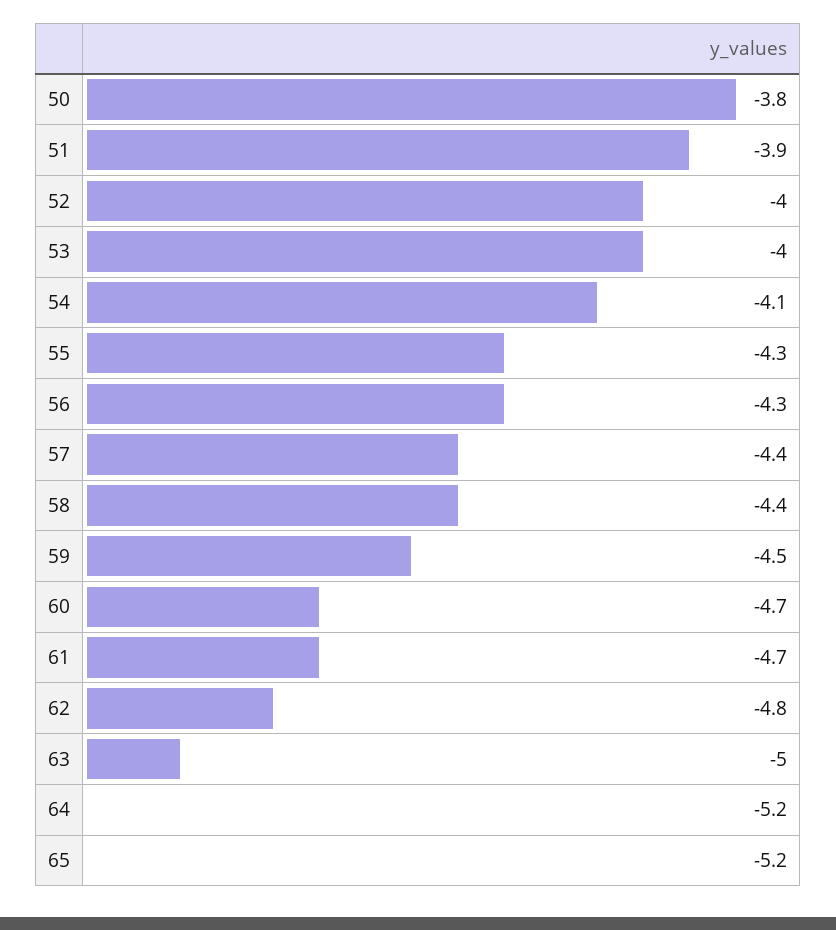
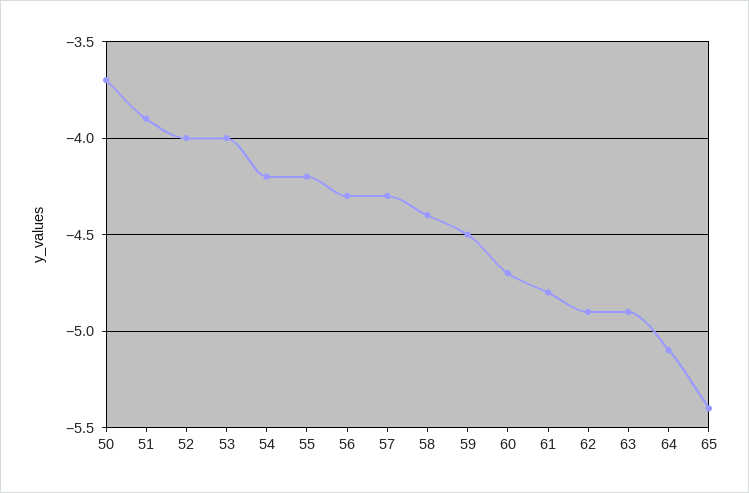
50: -3.8 -> -3.7
54: -4.1 -> -4.2
55: -4.3 -> -4.2
57: -4.4 -> -4.3
61: -4.7 -> -4.8
62: -4.8 -> -4.9
63: -5 -> -4.9
64: -5.2 -> -5.1
65: -5.2 -> -5.4

